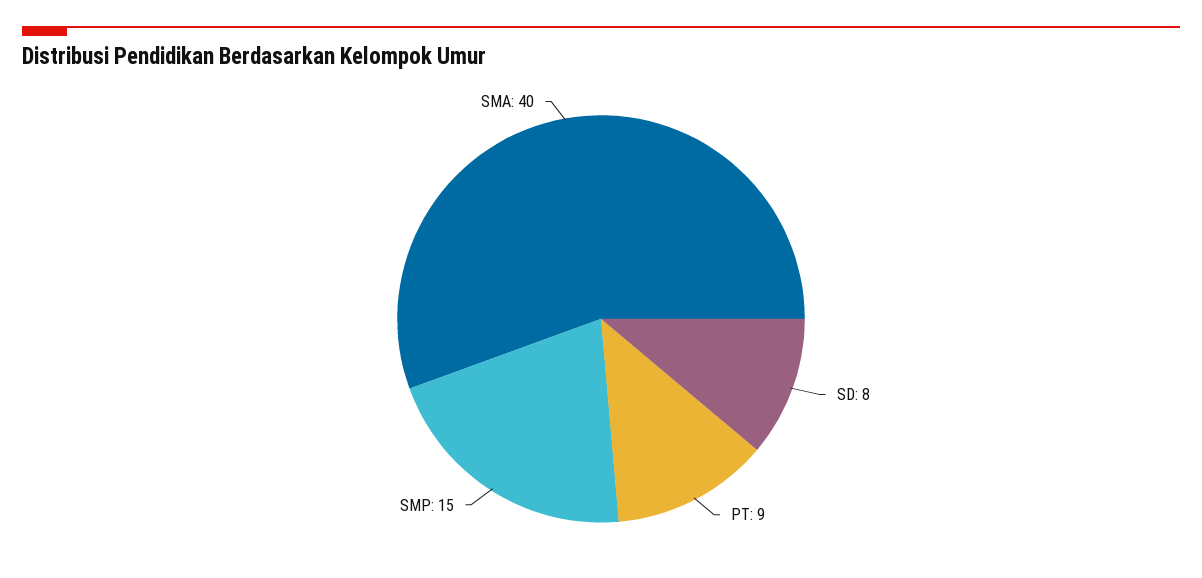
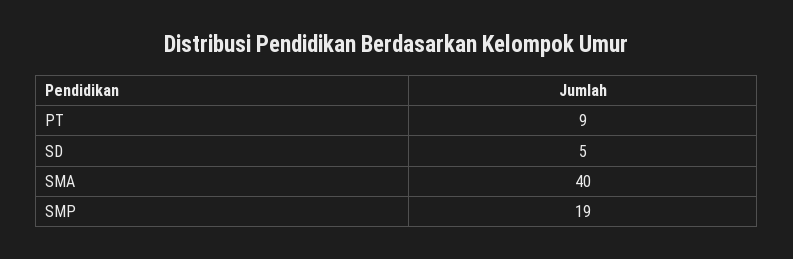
SD: 8 -> 5
SMP: 15 -> 19

